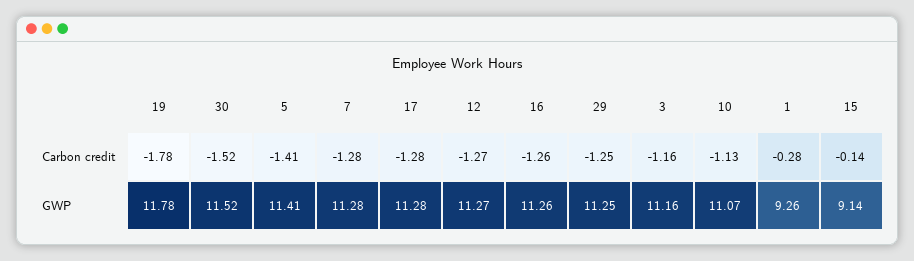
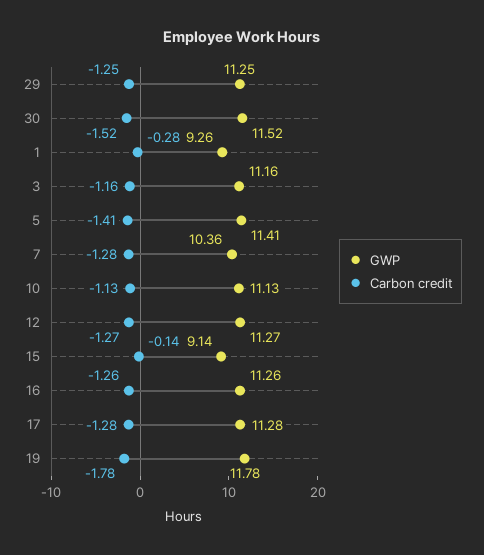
GWP, 7: 11.28 -> 10.36
GWP, 10: 11.07 -> 11.13

